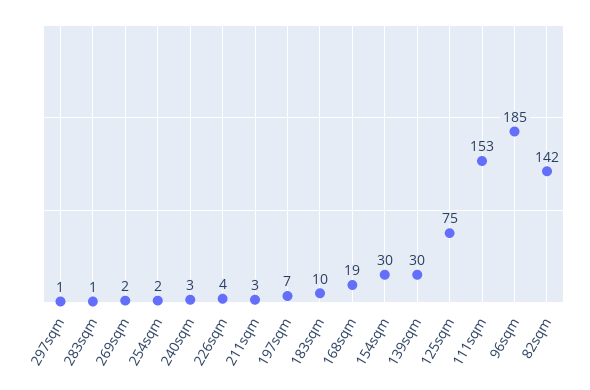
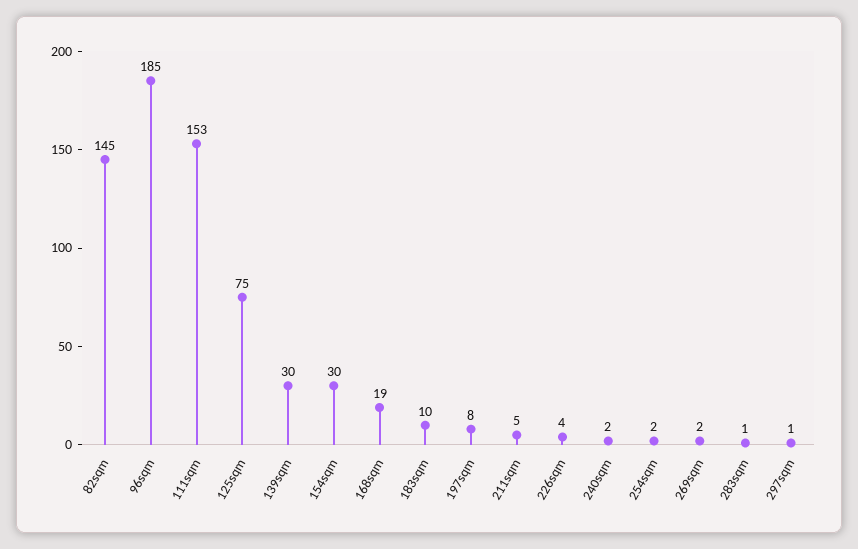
240sqm: 3 -> 2
211sqm: 3 -> 5
197sqm: 7 -> 8
82sqm: 142 -> 145

